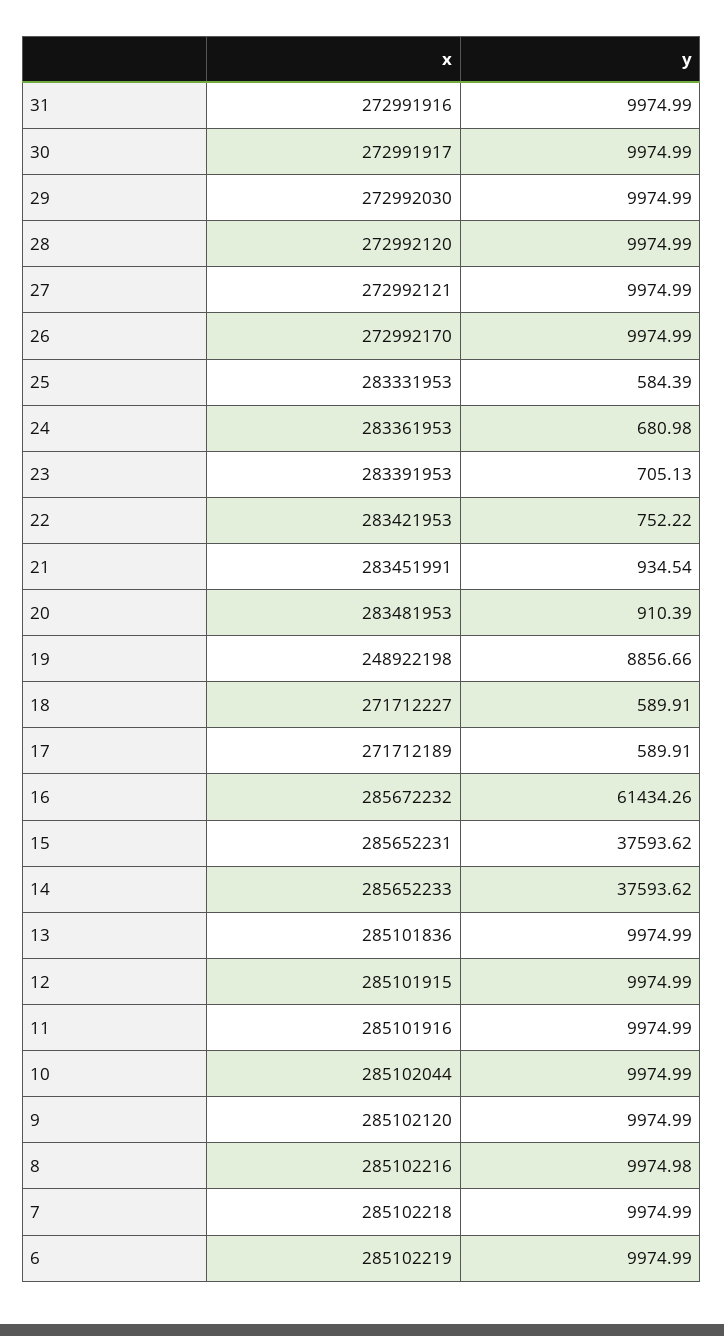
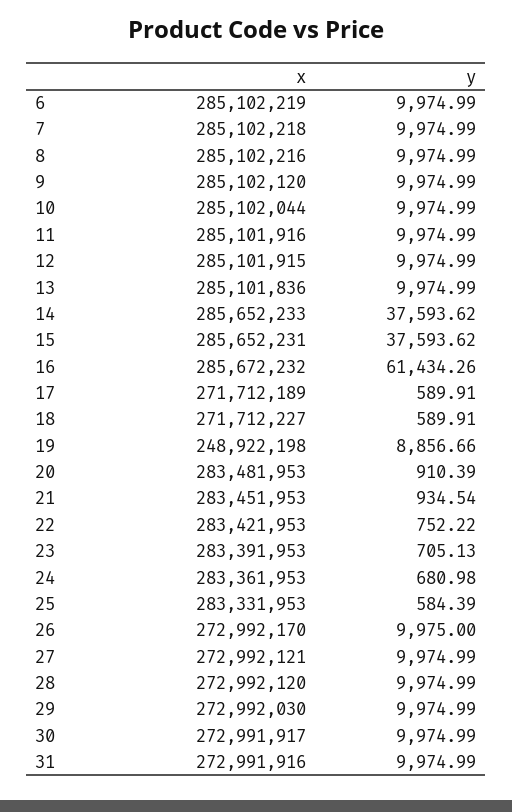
y, 26: 9974.99 -> 9975
x, 21: 283451991 -> 283451953
y, 8: 9974.98 -> 9974.99

